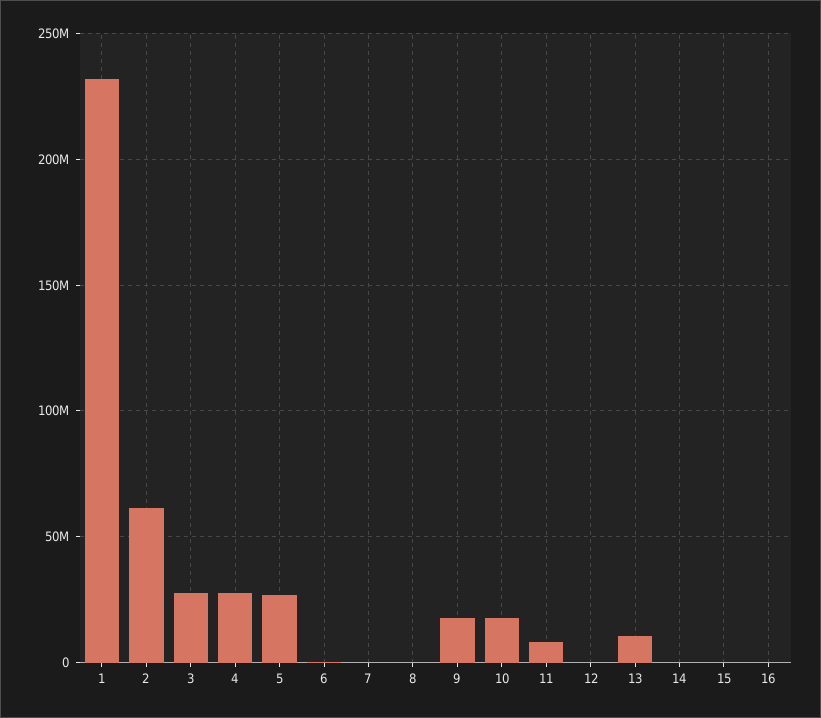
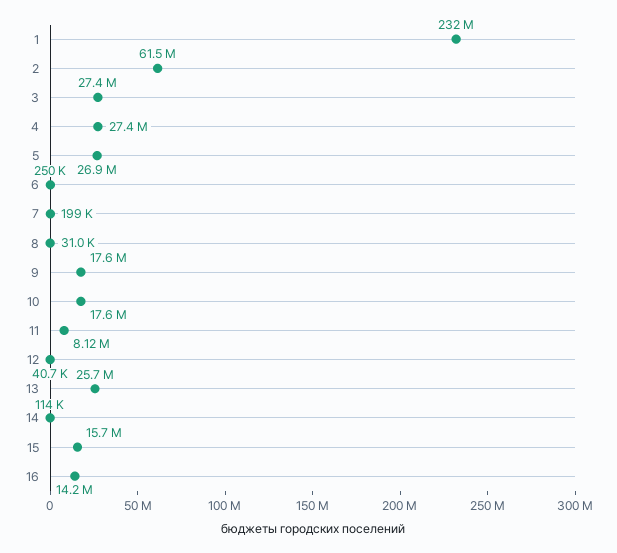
13: 10000000 -> 25700000
15: 0 -> 15700000
16: 0 -> 14200000

